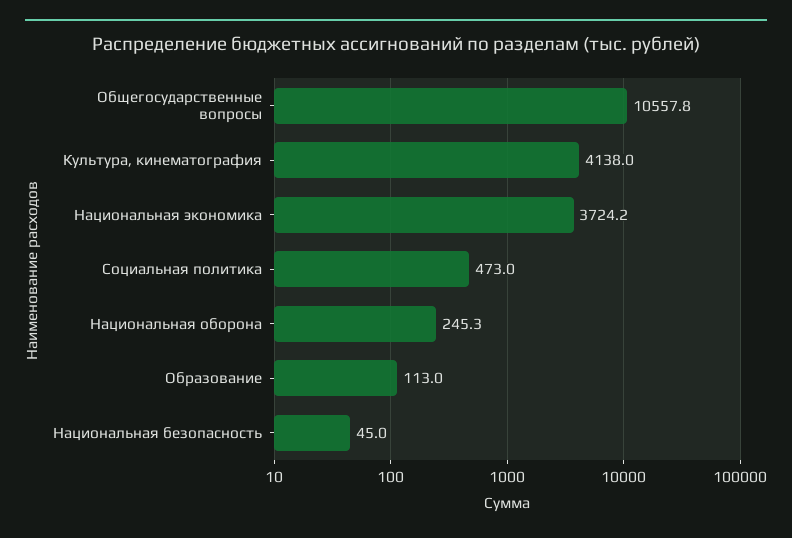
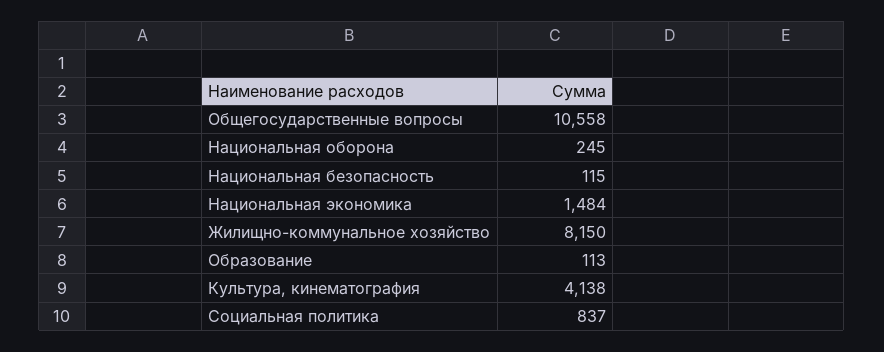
Национальная экономика: 3724.2 -> 1484
Социальная политика: 473 -> 837
Национальная безопасность: 45 -> 115
Жилищно-коммунальное хозяйство: none -> 8150

